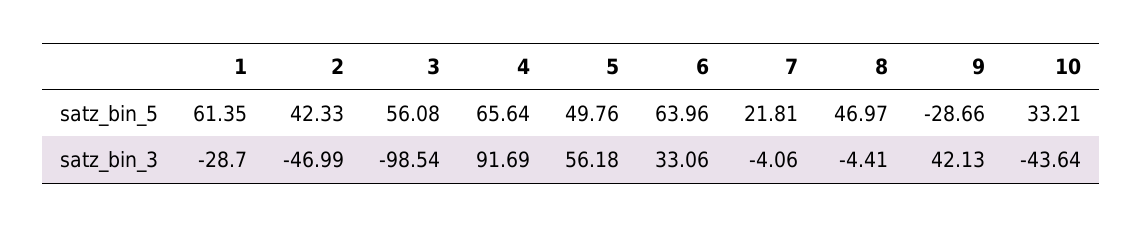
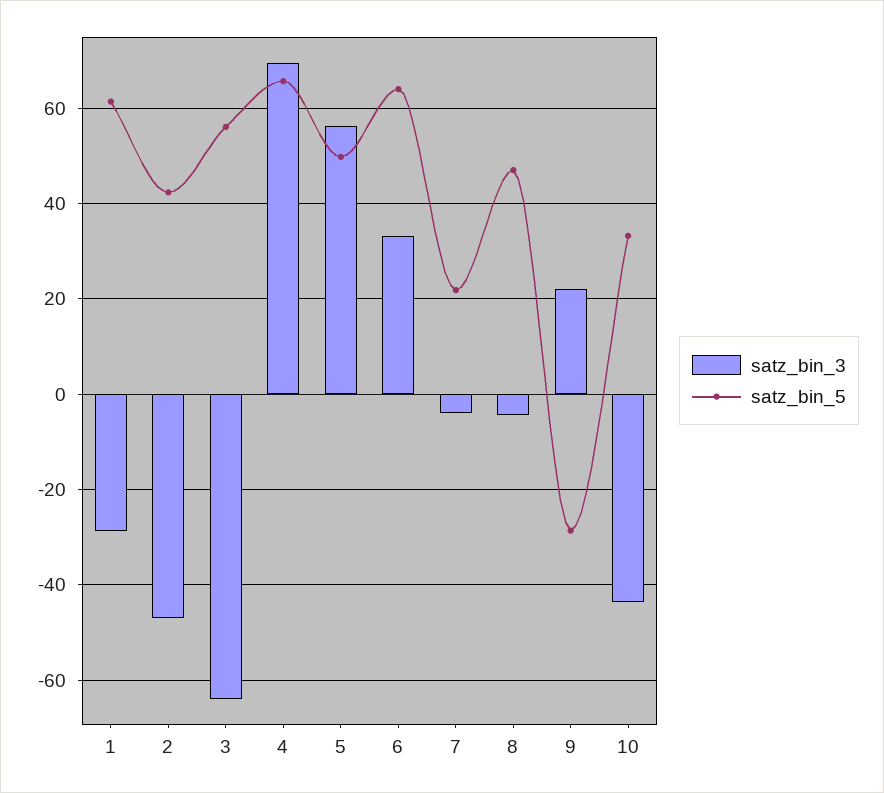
satz_bin_3, 3: -98.54 -> -64
satz_bin_3, 4: 91.69 -> 70
satz_bin_3, 9: 42.13 -> 22

